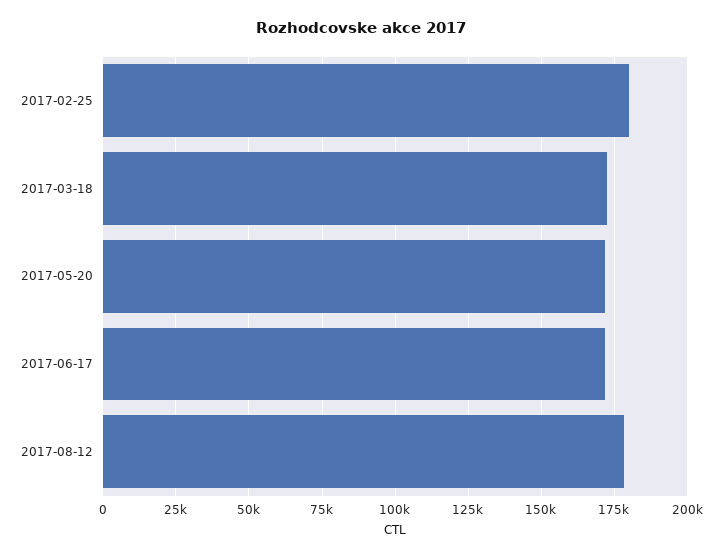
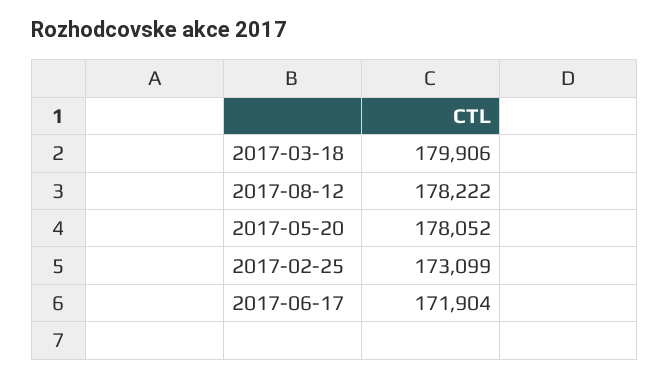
2017-02-25: 180000 -> 173099
2017-03-18: 172500 -> 179906
2017-05-20: 172500 -> 178052

